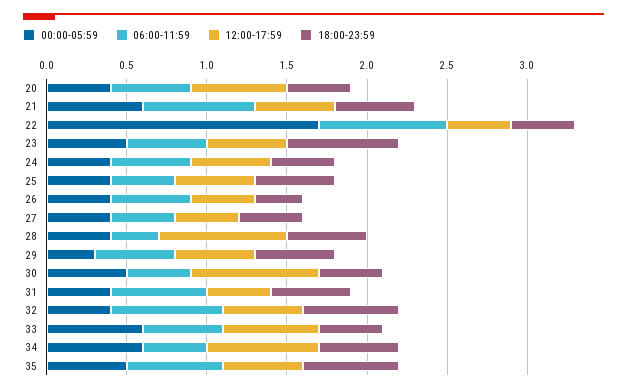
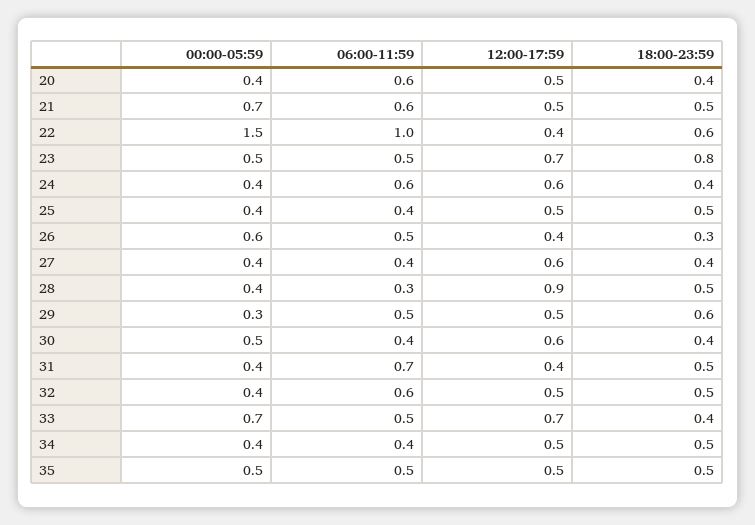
06:00-11:59, 20: 0.5 -> 0.6
12:00-17:59, 20: 0.6 -> 0.5
00:00-05:59, 21: 0.6 -> 0.7
06:00-11:59, 21: 0.7 -> 0.6
00:00-05:59, 22: 1.7 -> 1.5
06:00-11:59, 22: 0.8 -> 1
18:00-23:59, 22: 0.4 -> 0.6
12:00-17:59, 23: 0.5 -> 0.7
18:00-23:59, 23: 0.7 -> 0.8
06:00-11:59, 24: 0.5 -> 0.6
12:00-17:59, 24: 0.5 -> 0.6
00:00-05:59, 26: 0.4 -> 0.6
12:00-17:59, 27: 0.4 -> 0.6
12:00-17:59, 28: 0.8 -> 0.9
18:00-23:59, 29: 0.5 -> 0.6
12:00-17:59, 30: 0.8 -> 0.6
06:00-11:59, 31: 0.6 -> 0.7
06:00-11:59, 32: 0.7 -> 0.6
18:00-23:59, 32: 0.6 -> 0.5
00:00-05:59, 33: 0.6 -> 0.7
12:00-17:59, 33: 0.6 -> 0.7
00:00-05:59, 34: 0.6 -> 0.4
12:00-17:59, 34: 0.7 -> 0.5
06:00-11:59, 35: 0.6 -> 0.5
18:00-23:59, 35: 0.6 -> 0.5

